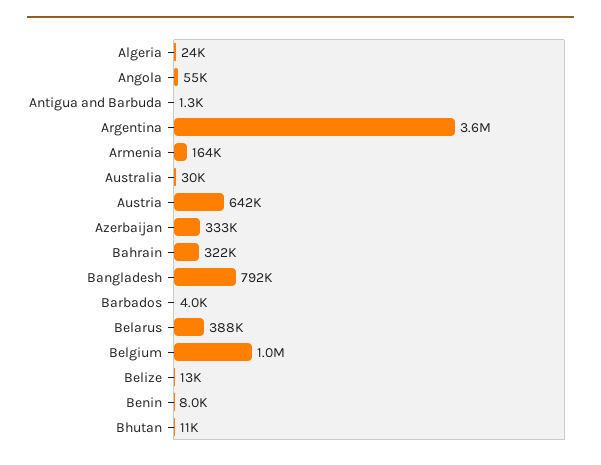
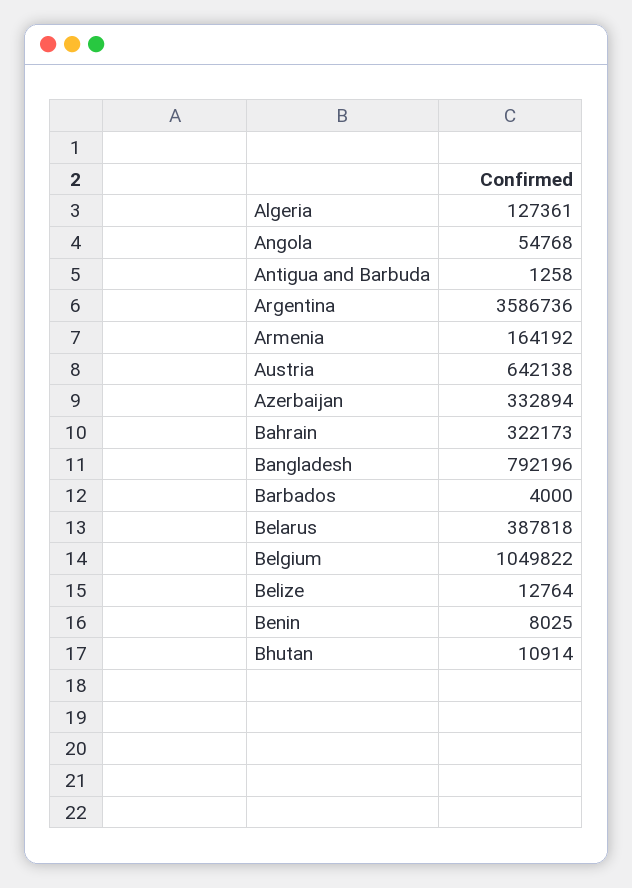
Algeria: 24000 -> 127361
Australia: 30000 -> none

